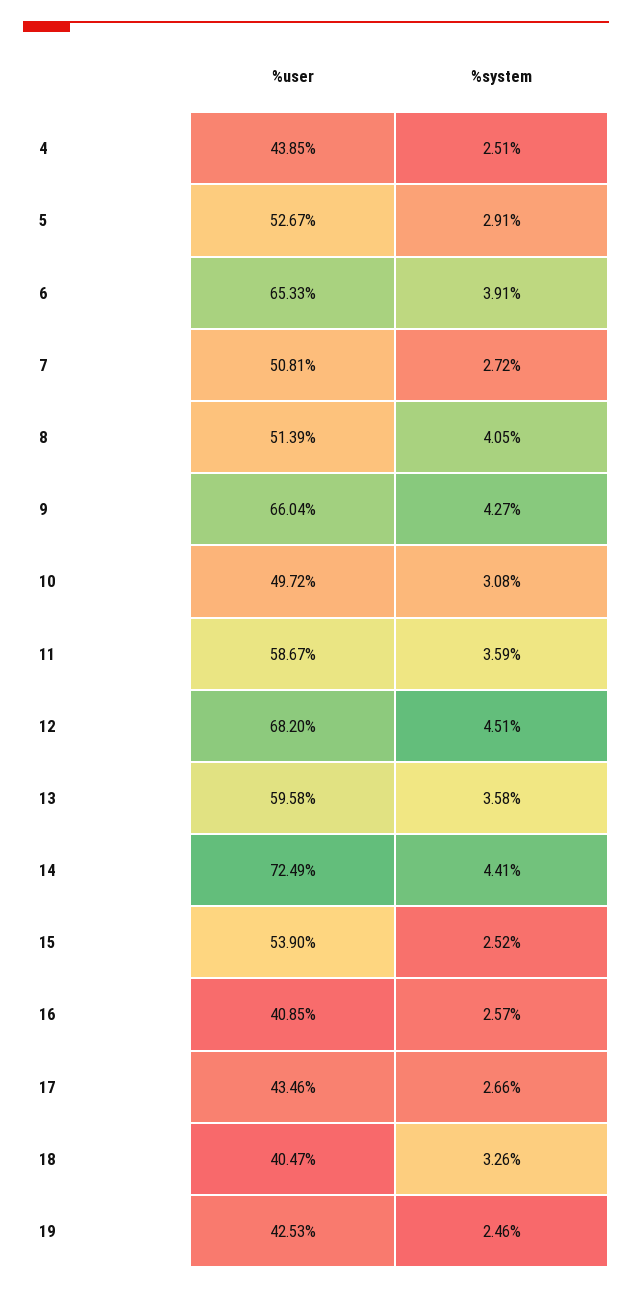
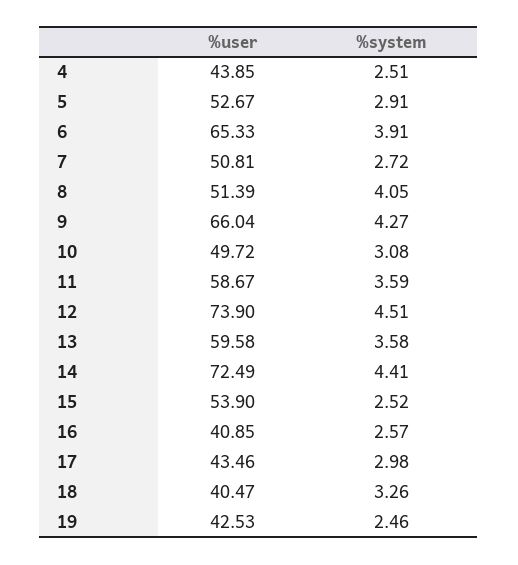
%user, 12: 68.2 -> 73.9
%system, 17: 2.66 -> 2.98

